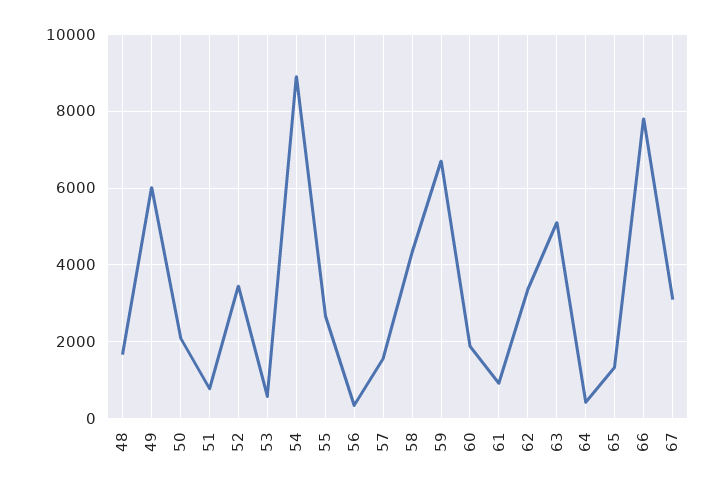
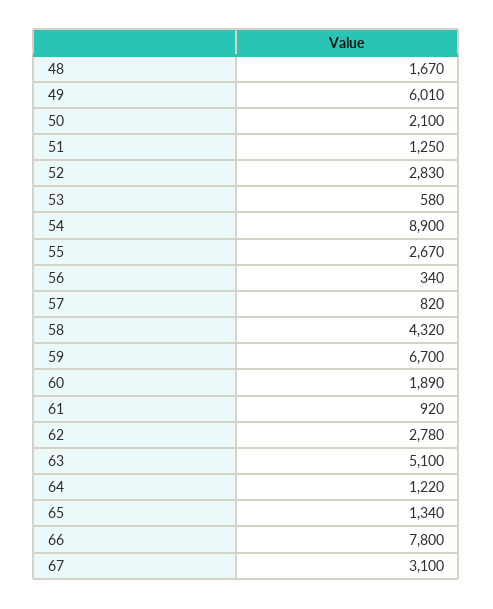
51: 800 -> 1250
52: 3400 -> 2830
57: 1600 -> 820
62: 3400 -> 2780
64: 400 -> 1220

